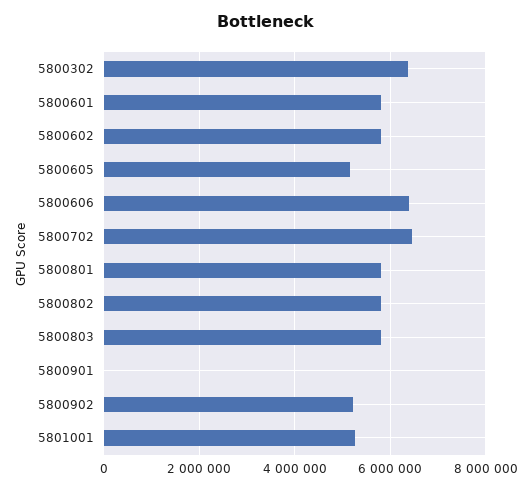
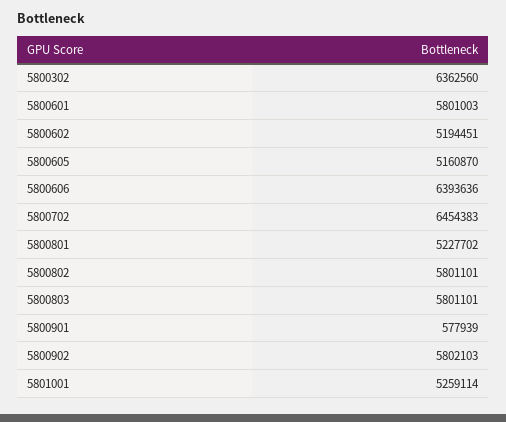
5800602: 5800000 -> 5194451
5800801: 5800000 -> 5227702
5800901: 0 -> 577939
5800902: 5200000 -> 5802103

